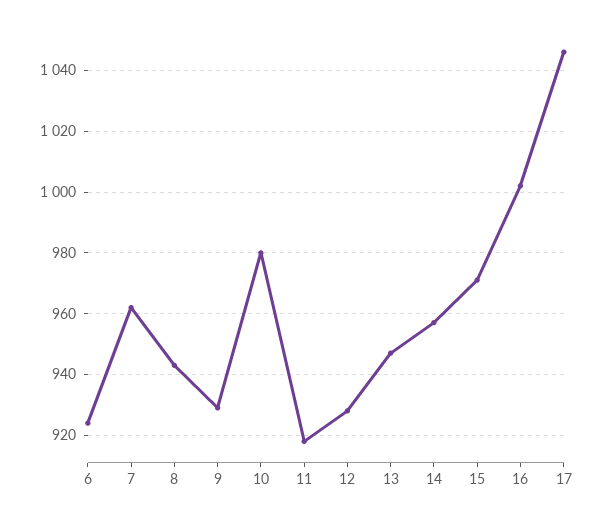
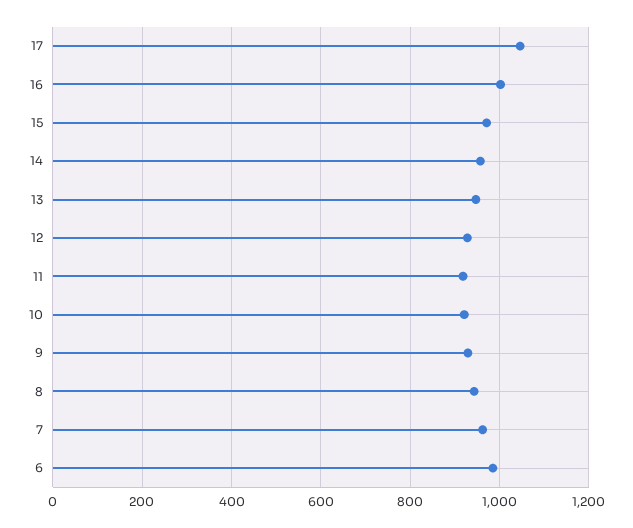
6: 925 -> 980
10: 980 -> 920

